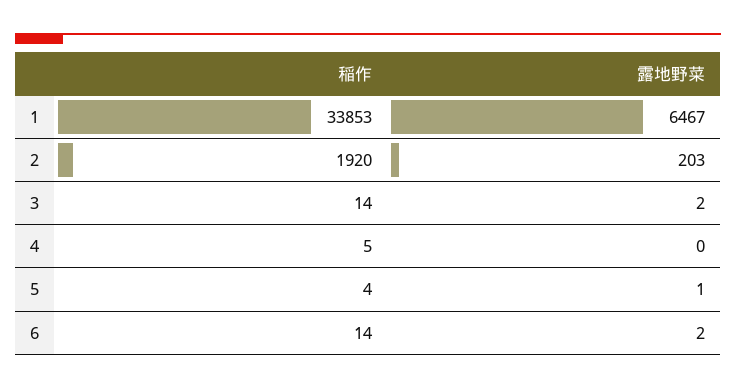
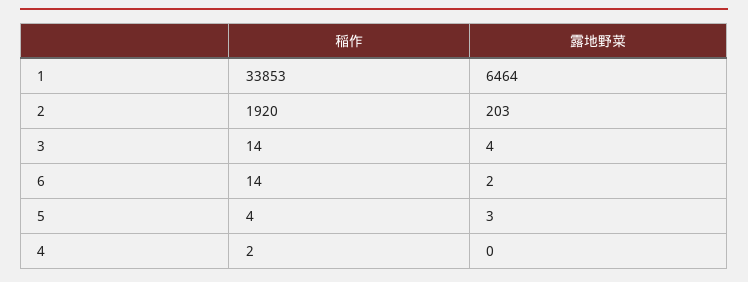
露地野菜, 1: 6467 -> 6464
露地野菜, 3: 2 -> 4
稲作, 4: 5 -> 2
露地野菜, 5: 1 -> 3

